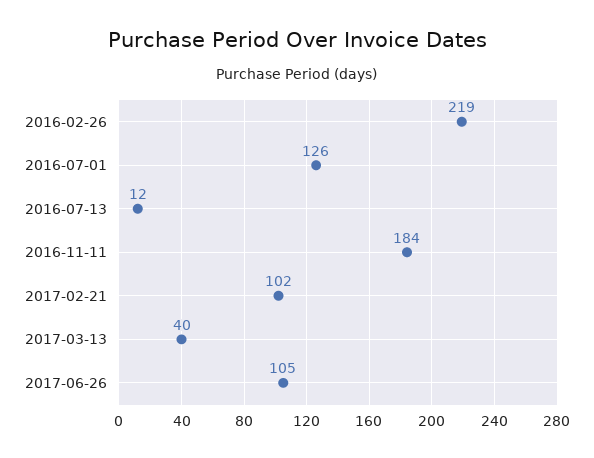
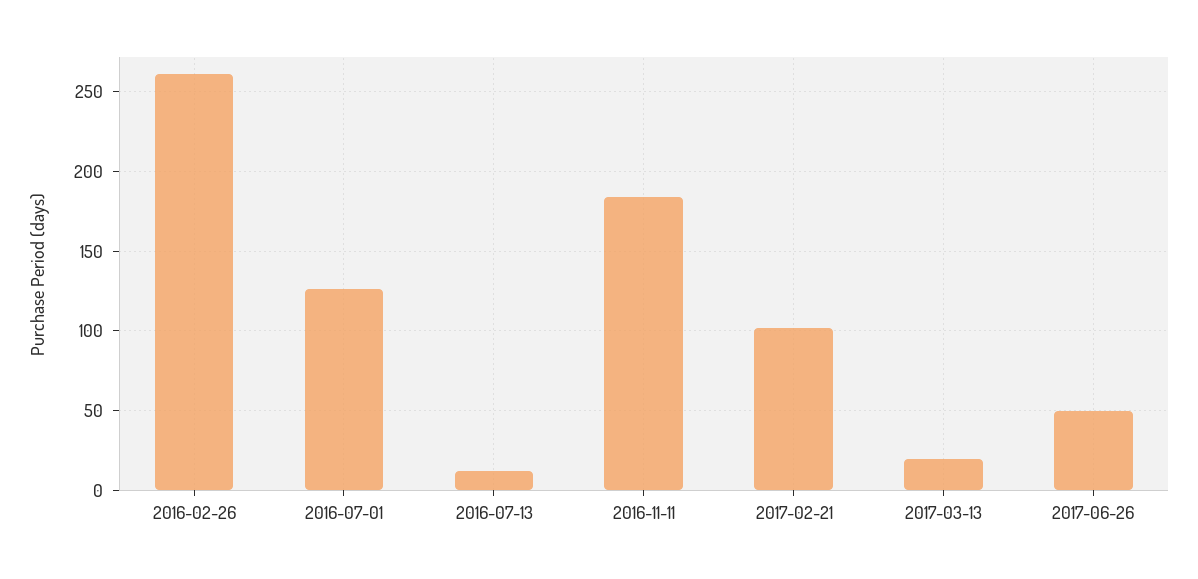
2016-02-26: 219 -> 260
2017-03-13: 40 -> 20
2017-06-26: 105 -> 50

